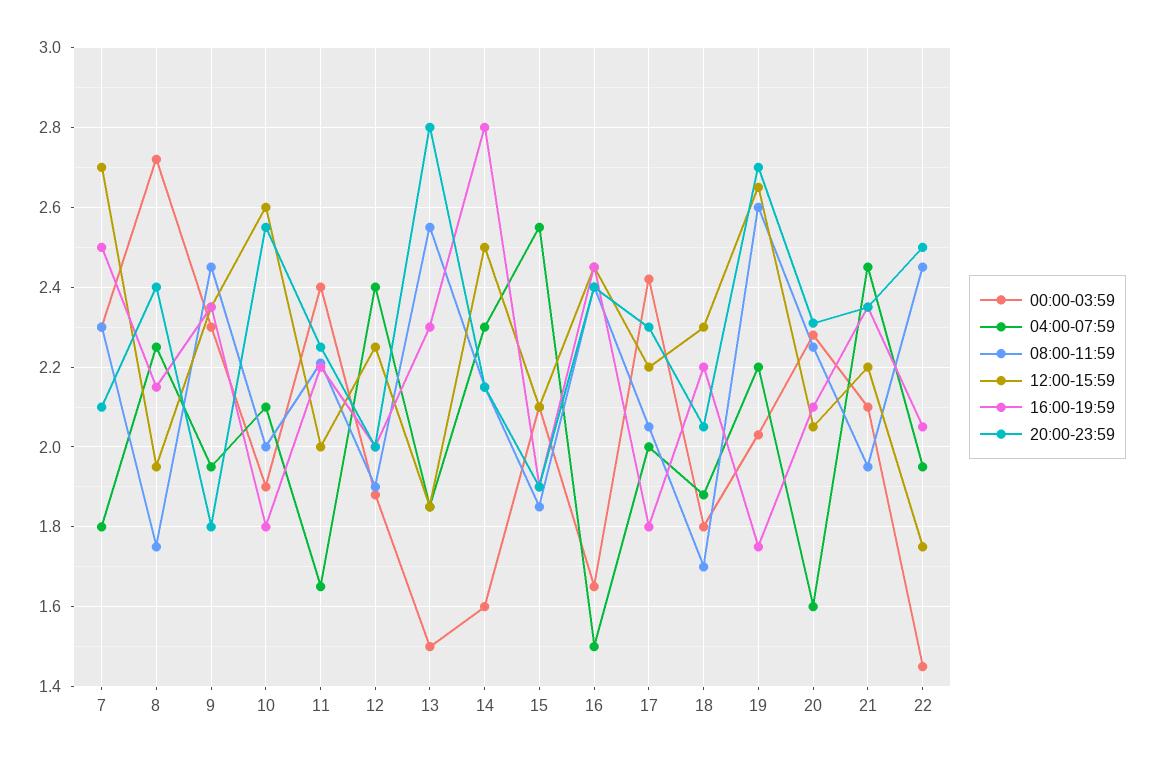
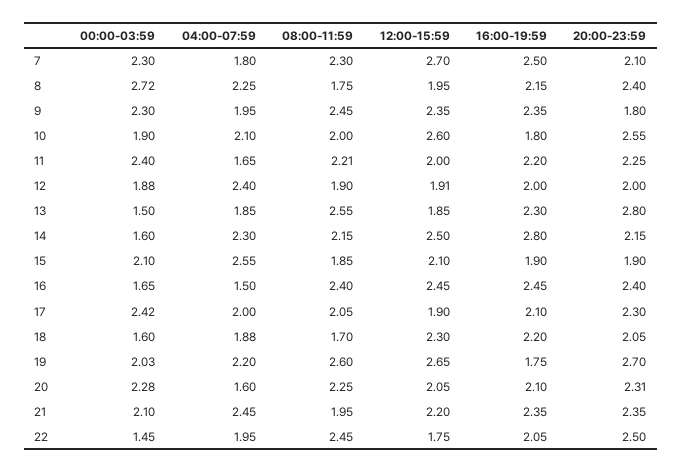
12:00-15:59, 12: 2.25 -> 1.91
12:00-15:59, 17: 2.2 -> 1.9
16:00-19:59, 17: 1.8 -> 2.1
00:00-03:59, 18: 1.8 -> 1.6

